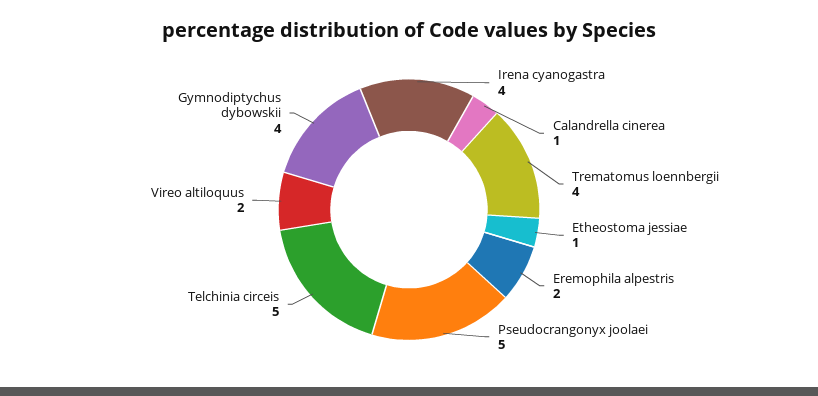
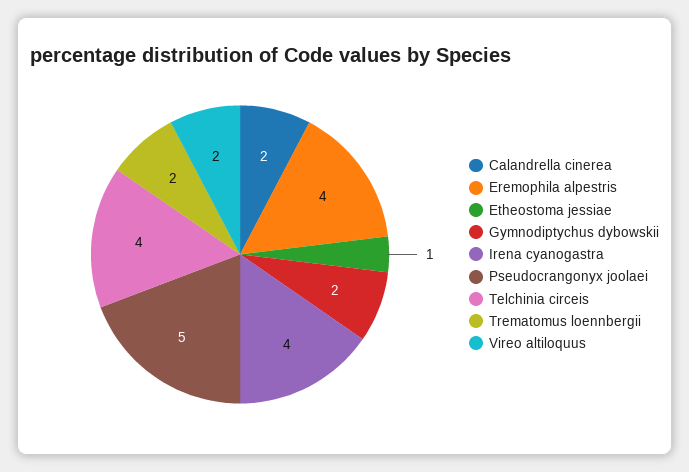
Calandrella cinerea: 1 -> 2
Trematomus loennbergii: 4 -> 2
Eremophila alpestris: 2 -> 4
Telchinia circeis: 5 -> 4
Gymnodiptychus dybowskii: 4 -> 2

